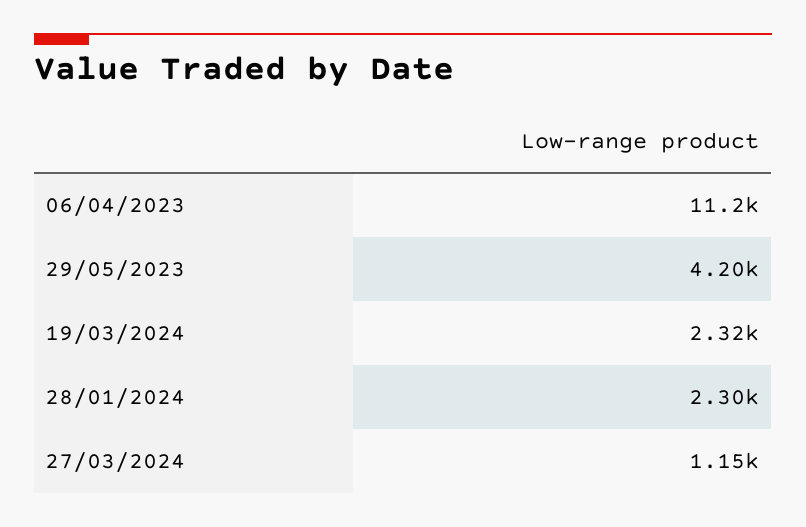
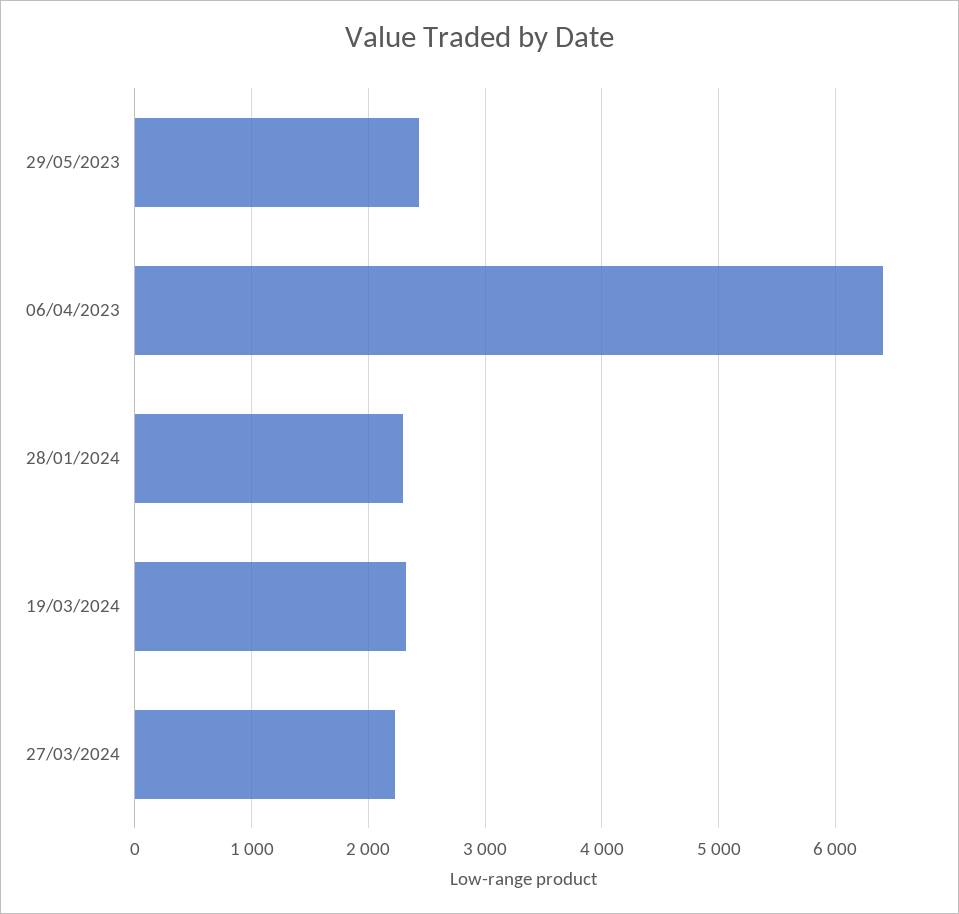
06/04/2023: 11200 -> 6400
29/05/2023: 4200 -> 2400
27/03/2024: 1150 -> 2200

